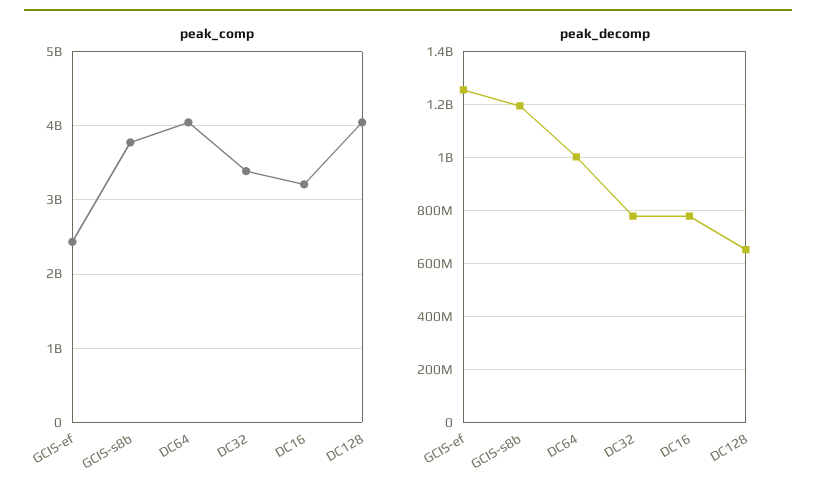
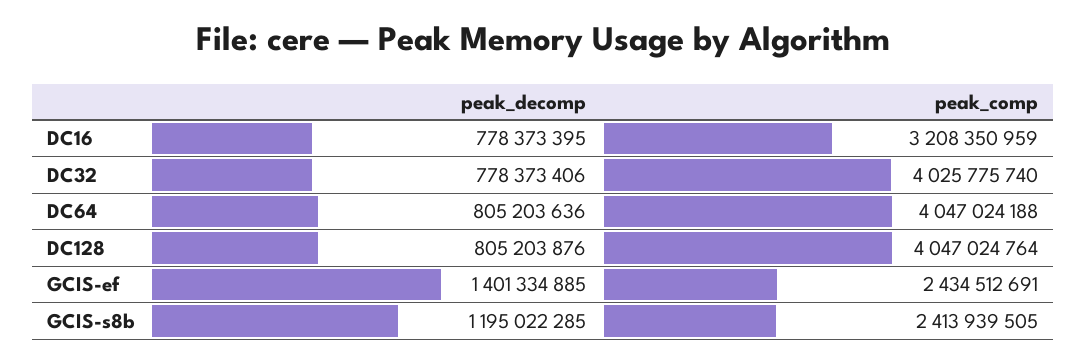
peak_comp, GCIS-s8b: 3800000000 -> 2413939505
peak_comp, DC32: 3400000000 -> 4025775740
peak_decomp, GCIS-ef: 1250000000 -> 1401334885
peak_decomp, DC64: 1000000000 -> 805203636
peak_decomp, DC128: 650000000 -> 805203876

